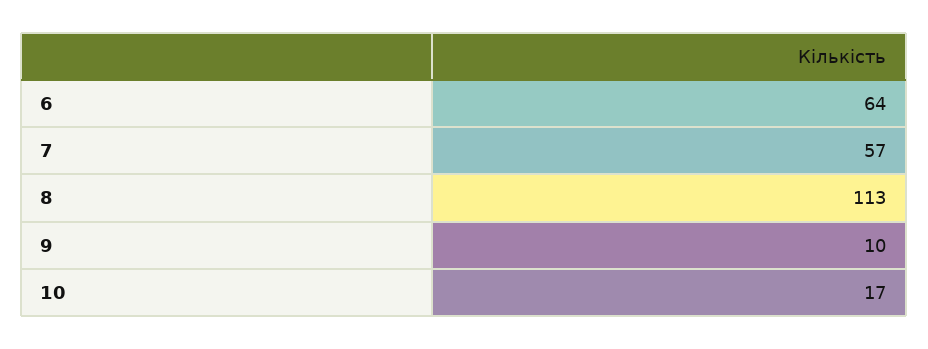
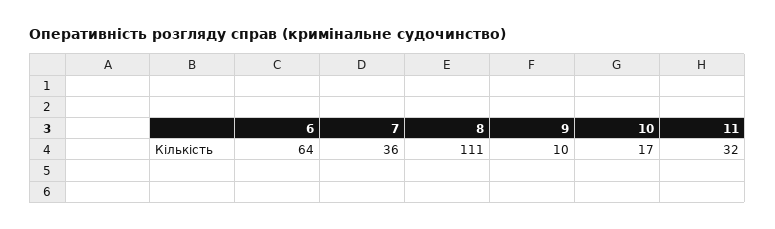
7: 57 -> 36
8: 113 -> 111
11: none -> 32

